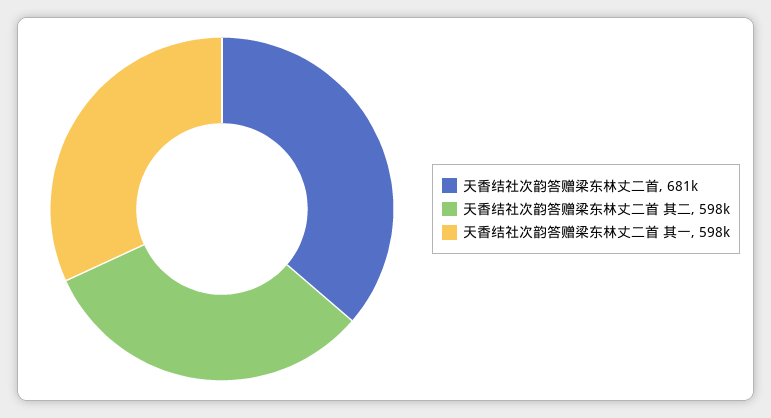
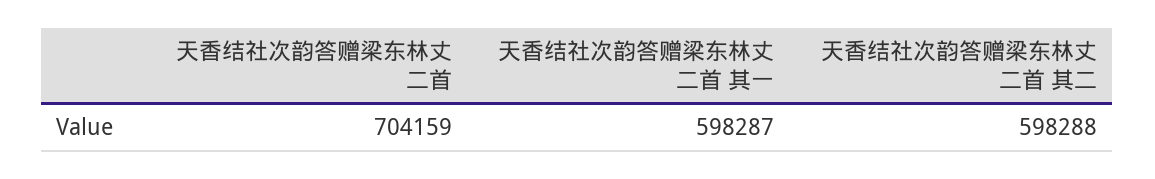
天香结社次韵答赠梁东林丈二首: 681000 -> 704159

